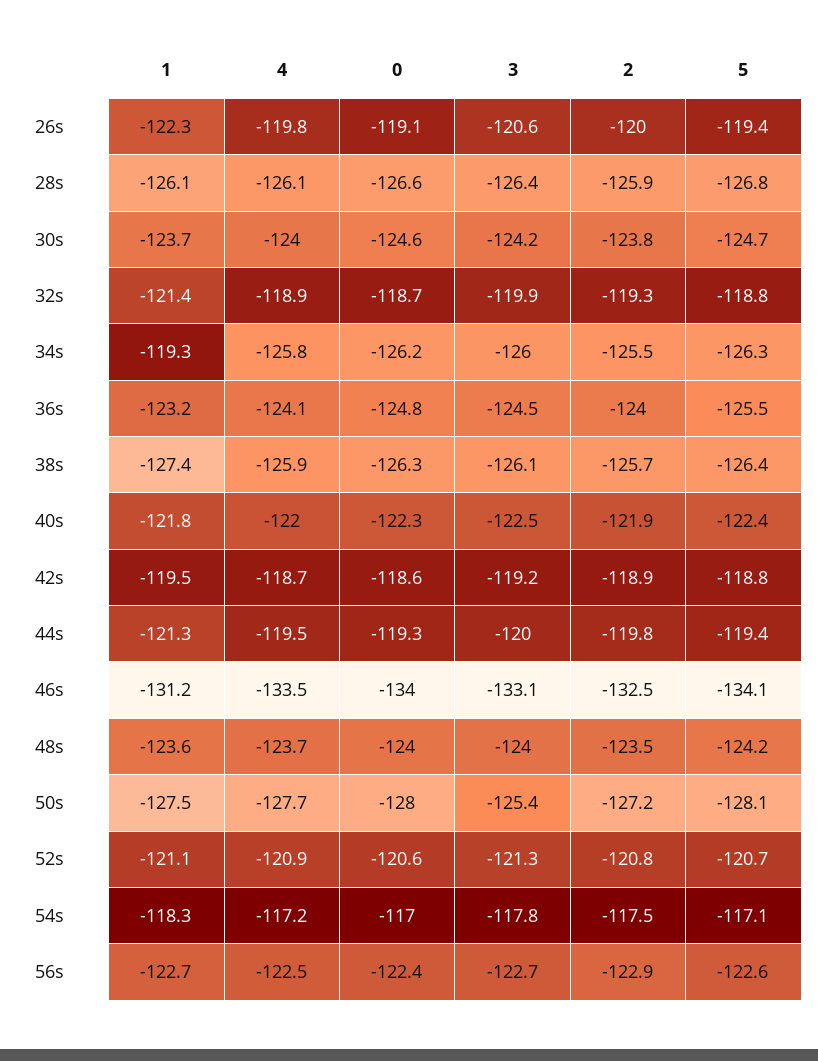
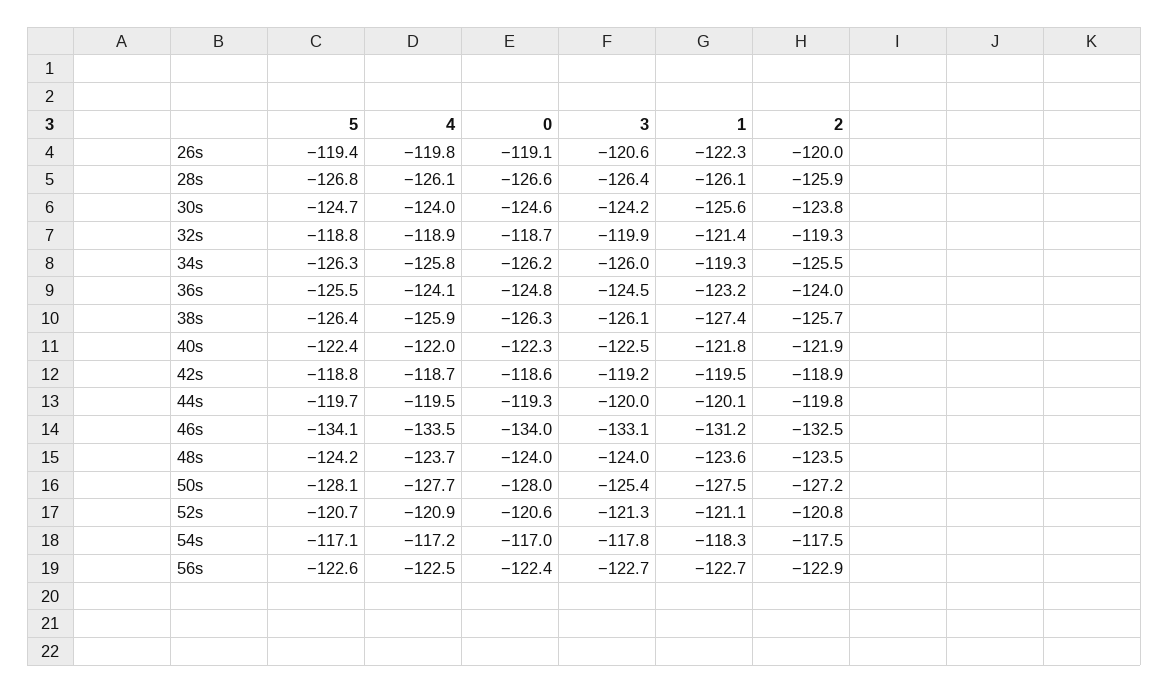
1, 30s: -123.7 -> -125.6
1, 44s: -121.3 -> -120.1
5, 44s: -119.4 -> -119.7

